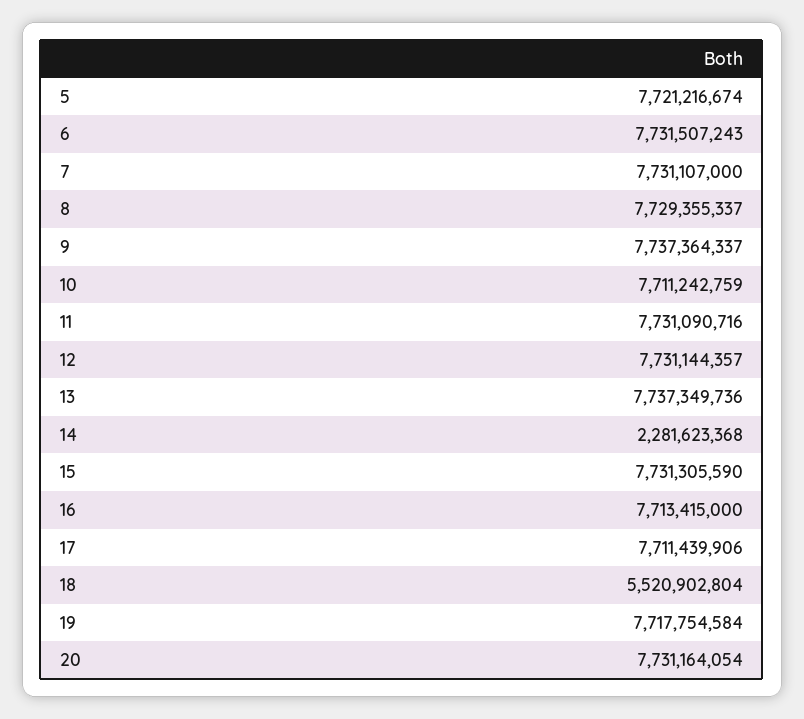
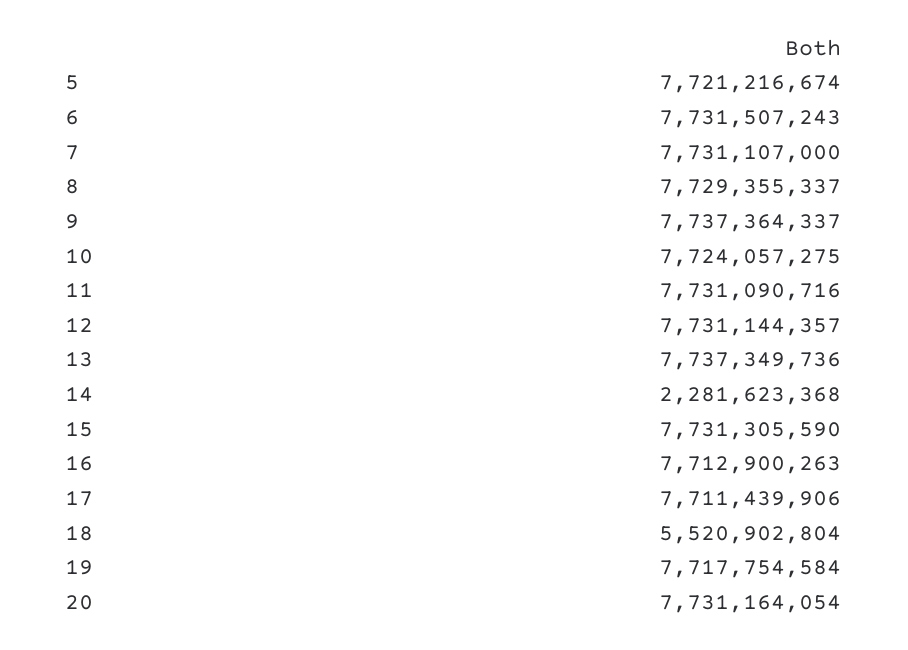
10: 7711242759 -> 7724057275
16: 7713415000 -> 7712900263

